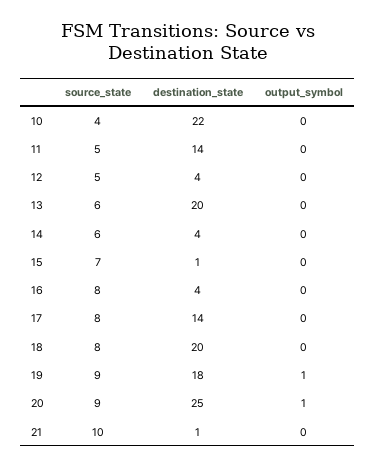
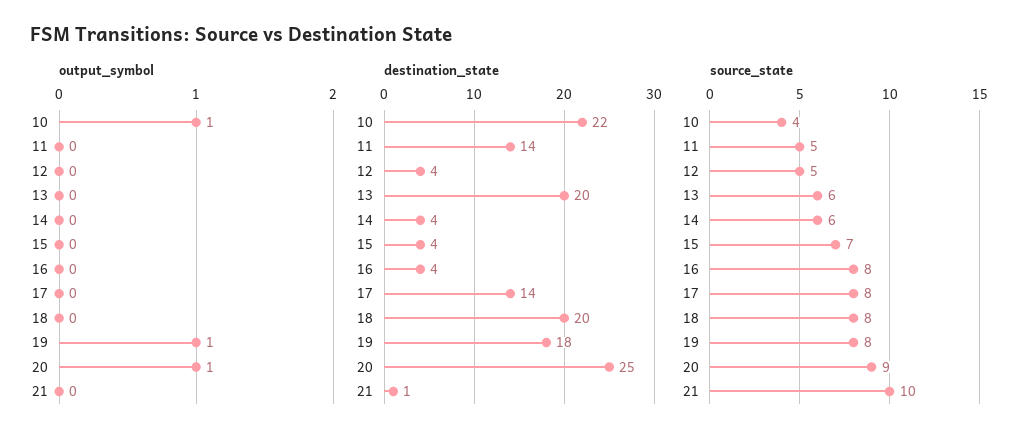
output_symbol, 10: 0 -> 1
destination_state, 15: 1 -> 4
source_state, 19: 9 -> 8

